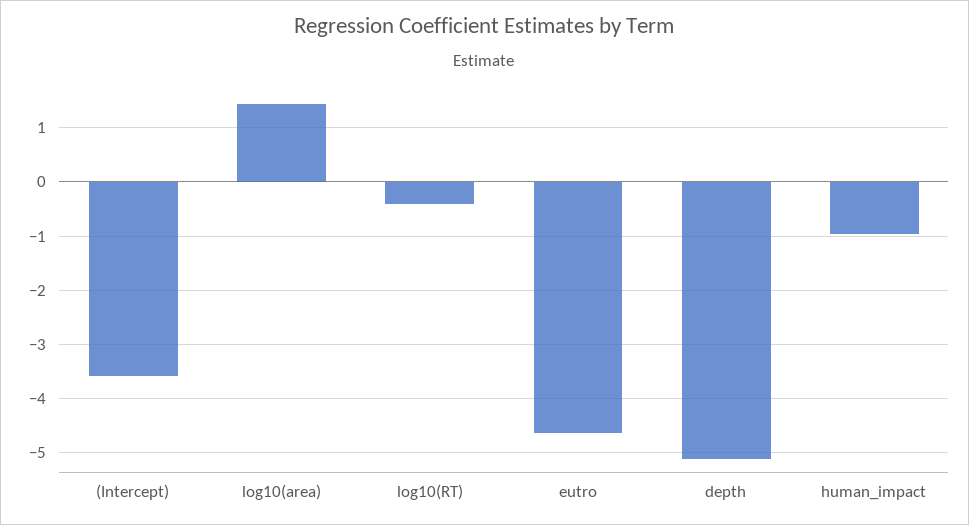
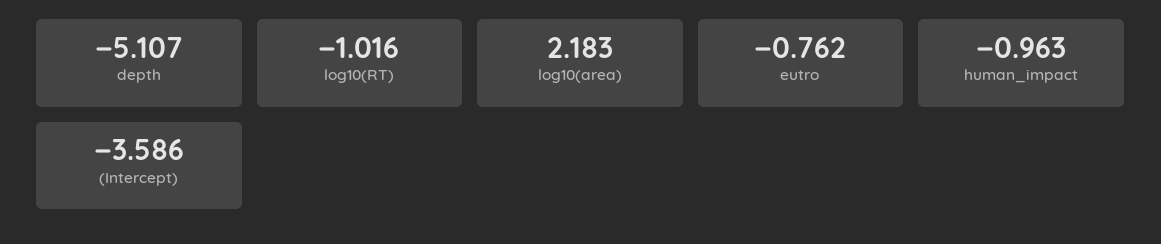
log10(area): 1.4 -> 2.183
log10(RT): -0.4 -> -1.016
eutro: -4.6 -> -0.762

